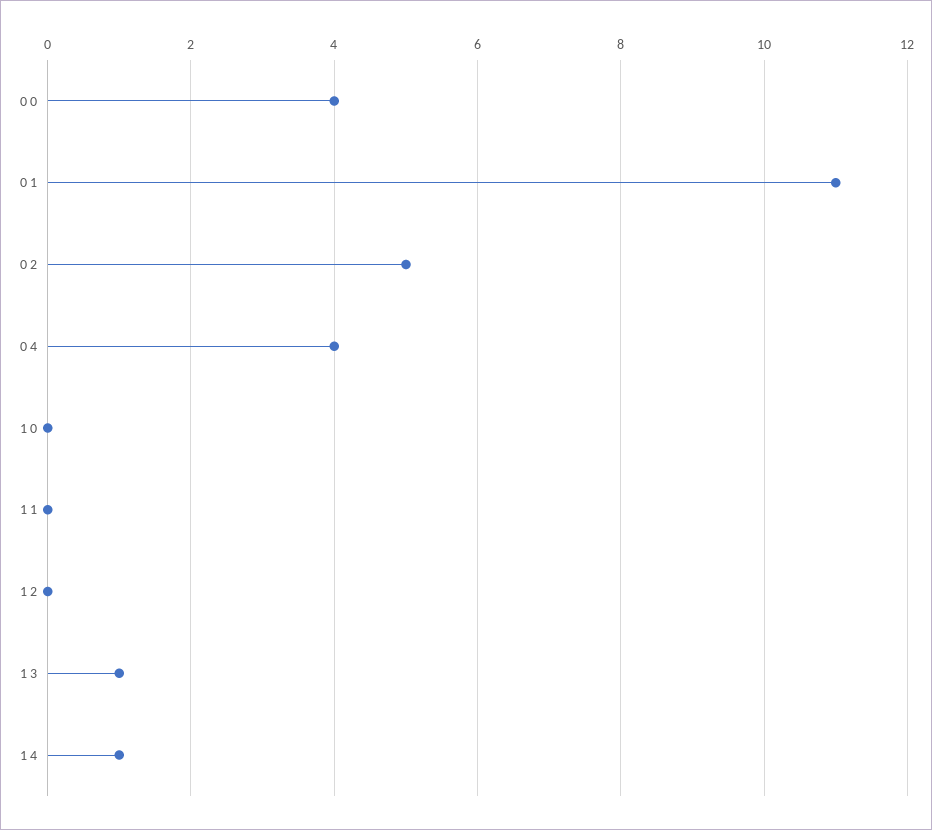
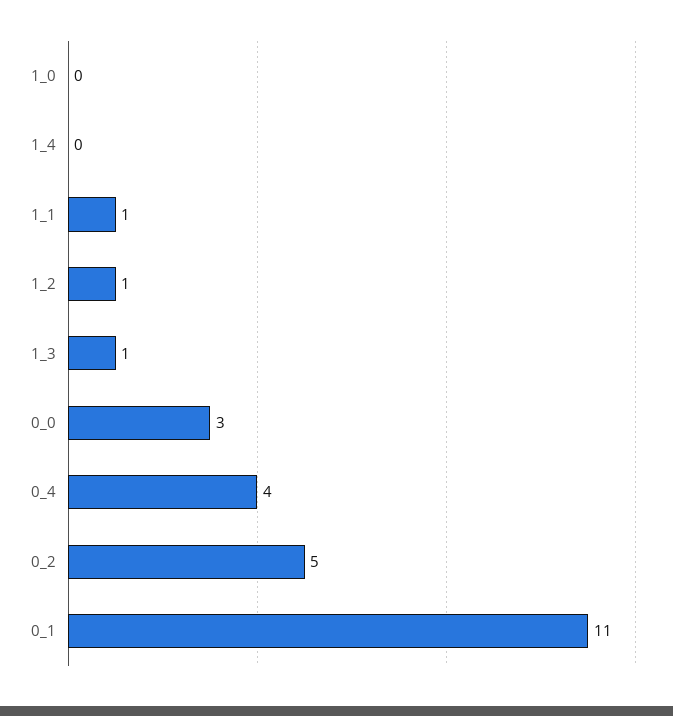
0 0: 4 -> 3
1 1: 0 -> 1
1 2: 0 -> 1
1 4: 1 -> 0

